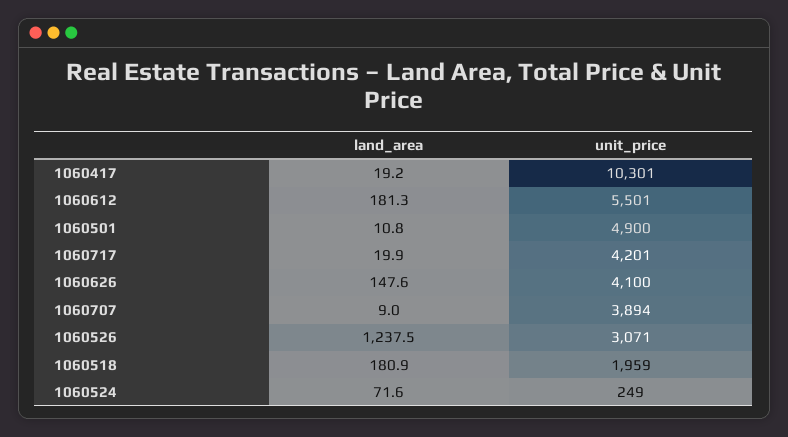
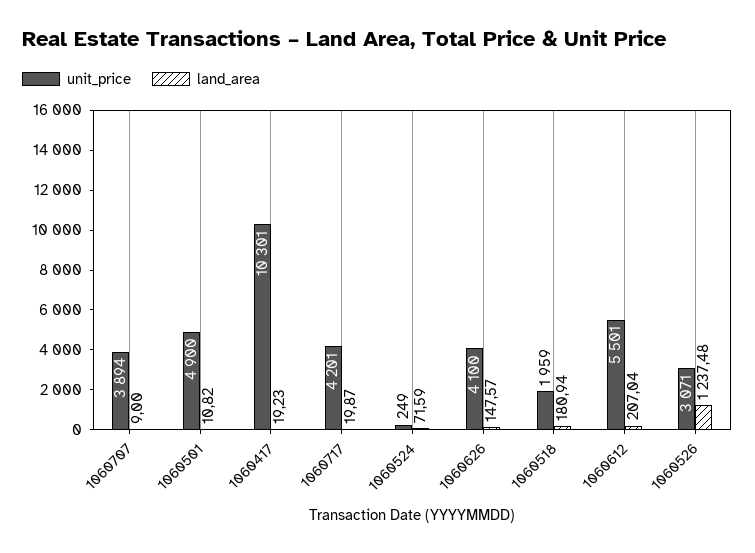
land_area, 1060612: 181.3 -> 207.04

